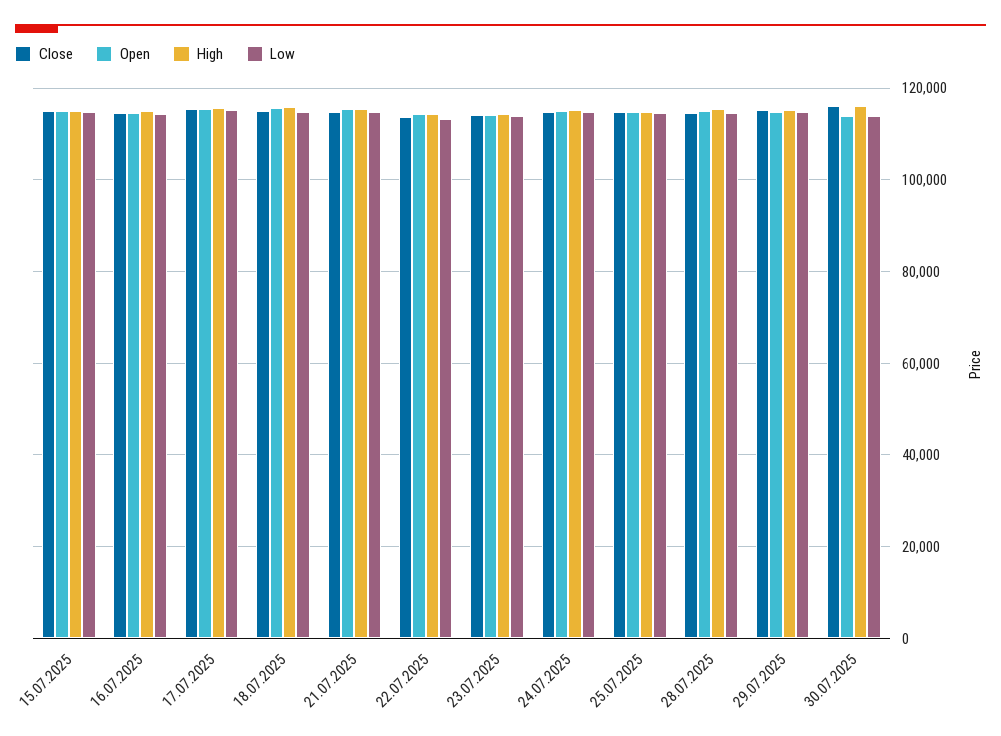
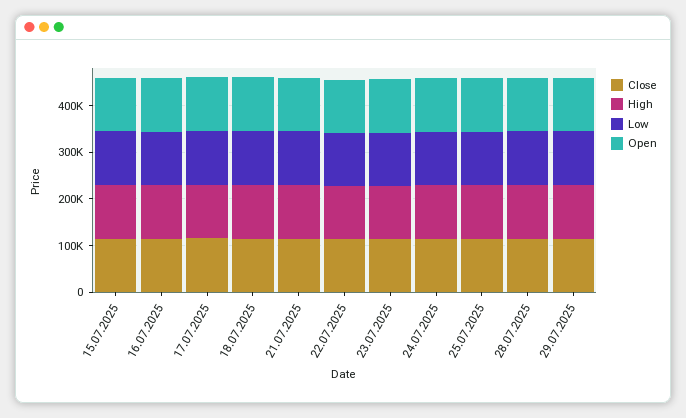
Close, 30.07.2025: 116000 -> none
Open, 30.07.2025: 114000 -> none
High, 30.07.2025: 116000 -> none
Low, 30.07.2025: 114000 -> none

